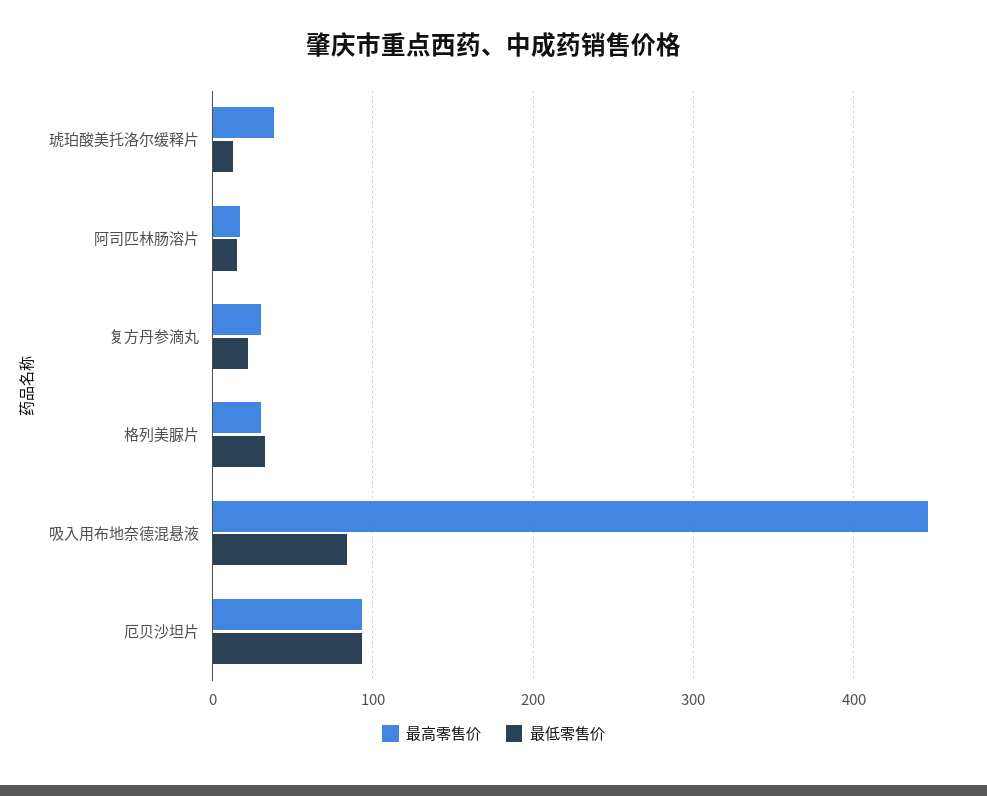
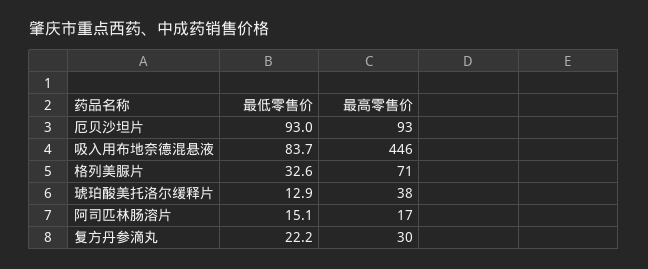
最高零售价, 格列美脲片: 30 -> 71

